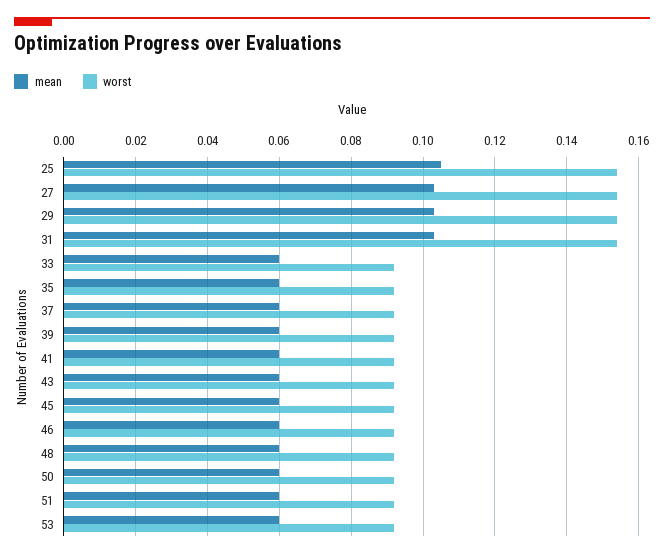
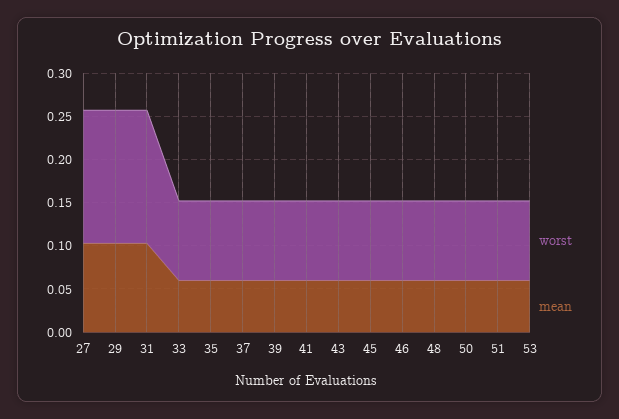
mean, 25: 0.105 -> none
worst, 25: 0.155 -> none

